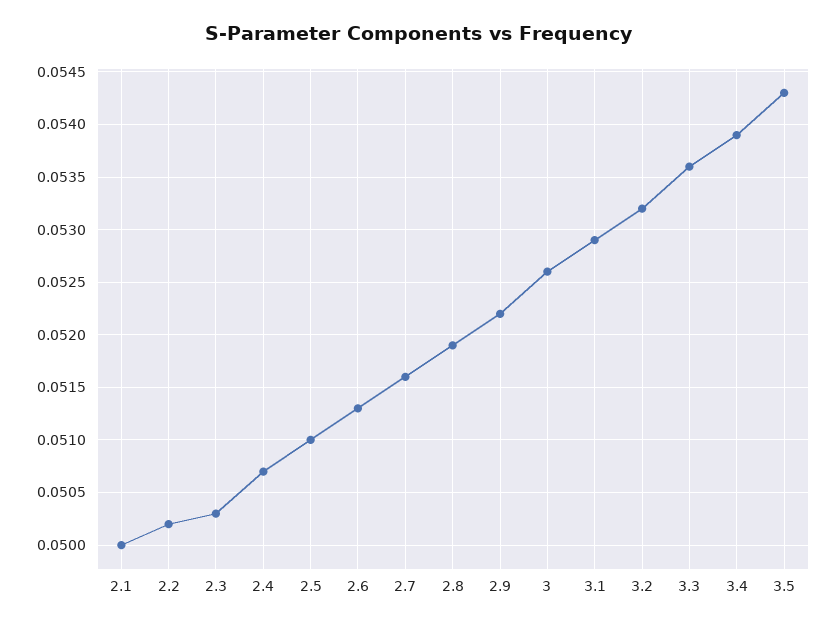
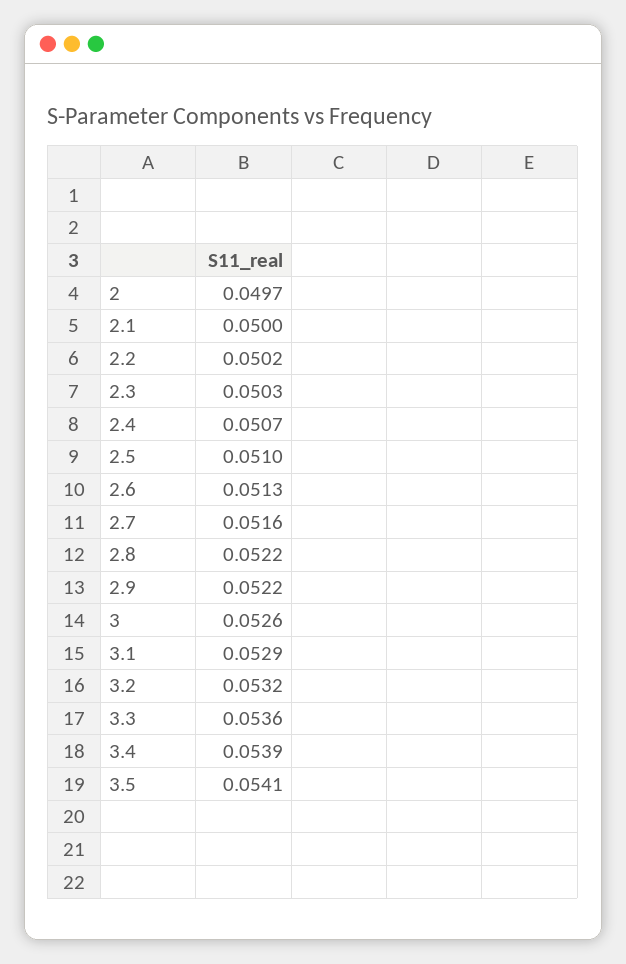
2.8: 0.0519 -> 0.0522
3.5: 0.0543 -> 0.0541
2: none -> 0.0497

